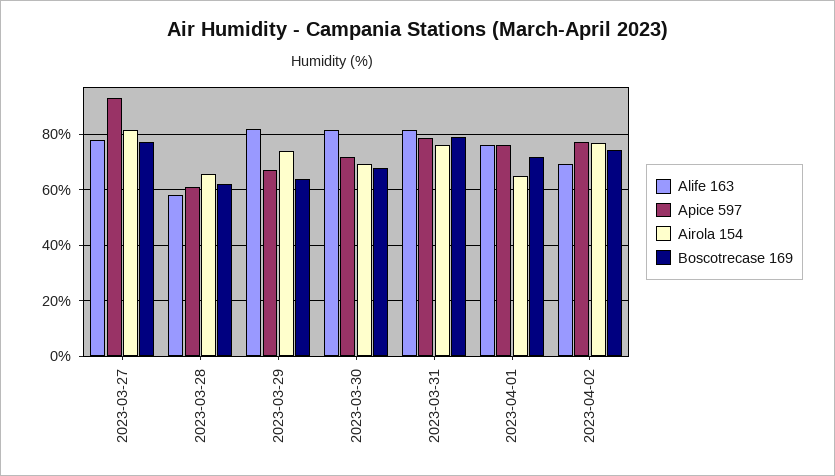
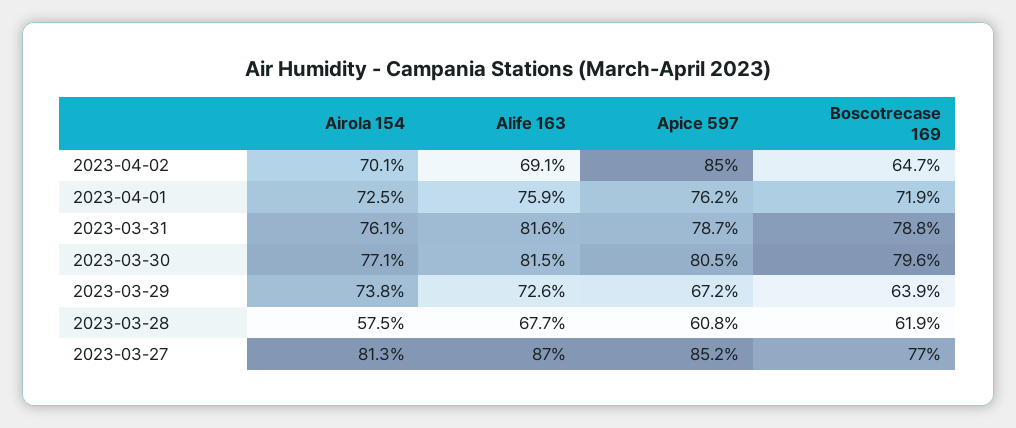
Alife 163, 2023-03-27: 77.5 -> 87
Apice 597, 2023-03-27: 92.5 -> 85.2
Alife 163, 2023-03-28: 57.5 -> 67.7
Airola 154, 2023-03-28: 65 -> 57.5
Alife 163, 2023-03-29: 82.5 -> 72.6
Apice 597, 2023-03-30: 72.5 -> 80.5
Airola 154, 2023-03-30: 70 -> 77.1
Boscotrecase 169, 2023-03-30: 67.5 -> 79.6
Airola 154, 2023-04-01: 65 -> 72.5
Apice 597, 2023-04-02: 77.5 -> 85
Airola 154, 2023-04-02: 77.5 -> 70.1
Boscotrecase 169, 2023-04-02: 75 -> 64.7

